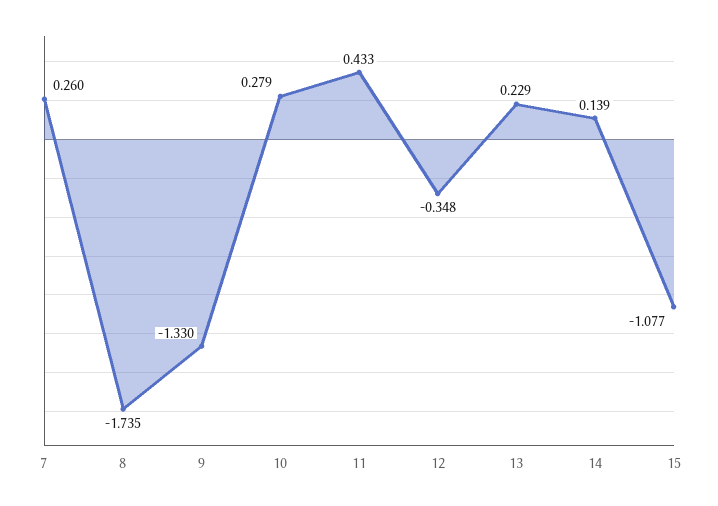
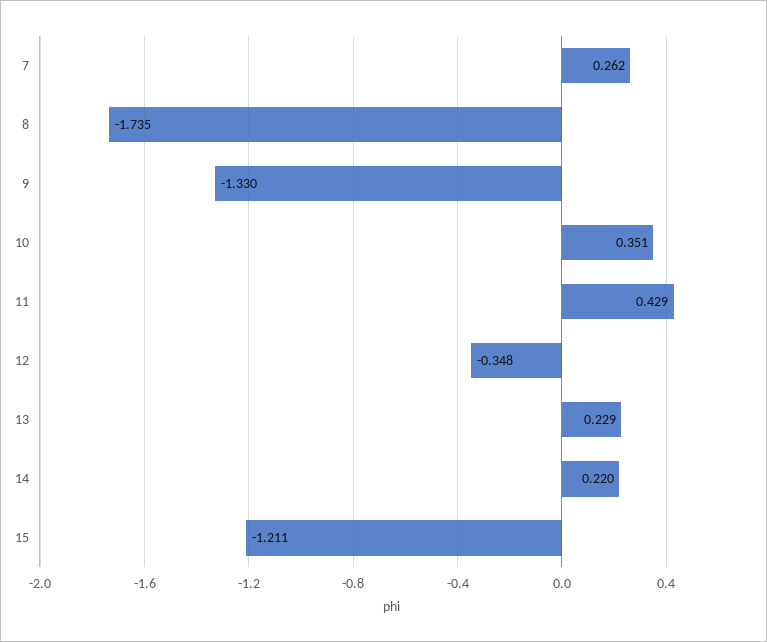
7: 0.26 -> 0.262
10: 0.279 -> 0.351
11: 0.433 -> 0.429
14: 0.139 -> 0.22
15: -1.077 -> -1.211

